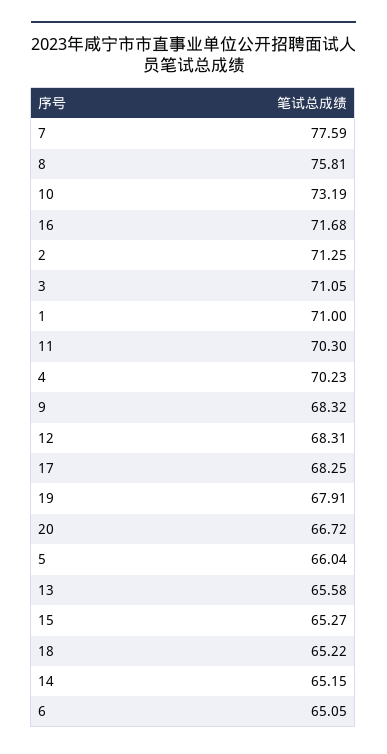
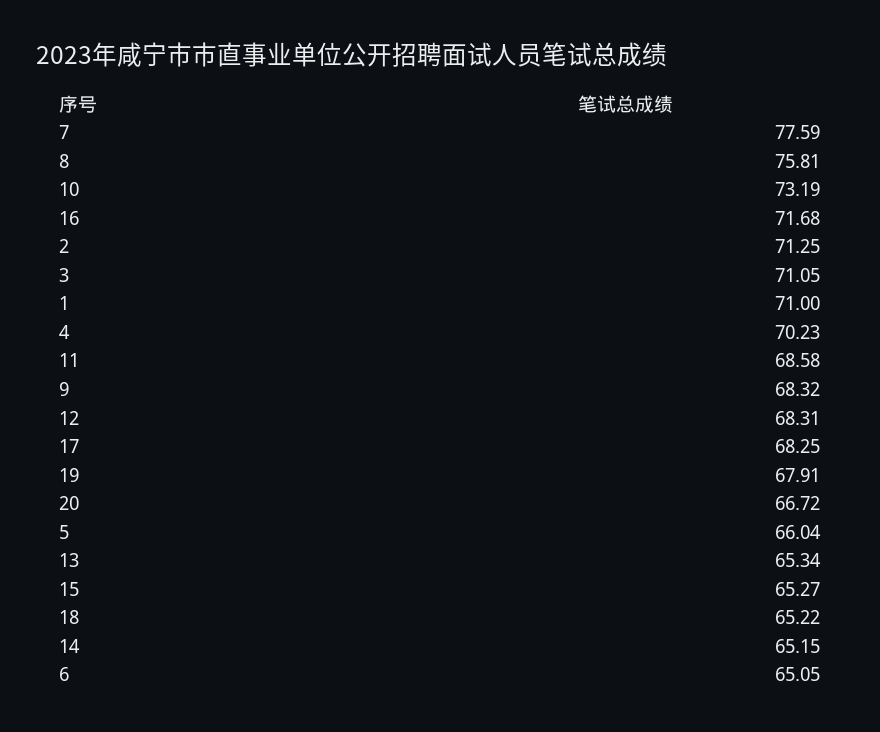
11: 70.3 -> 68.58
13: 65.58 -> 65.34

